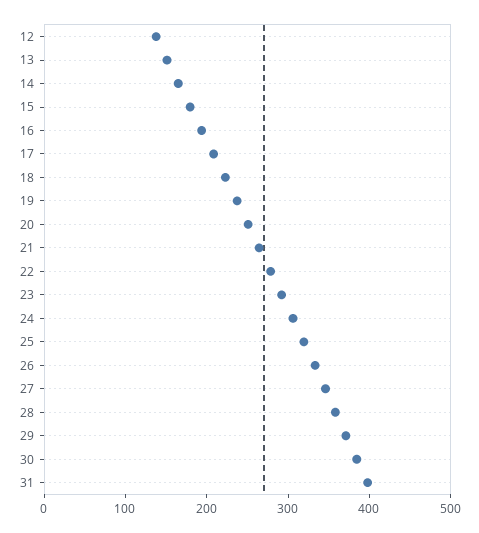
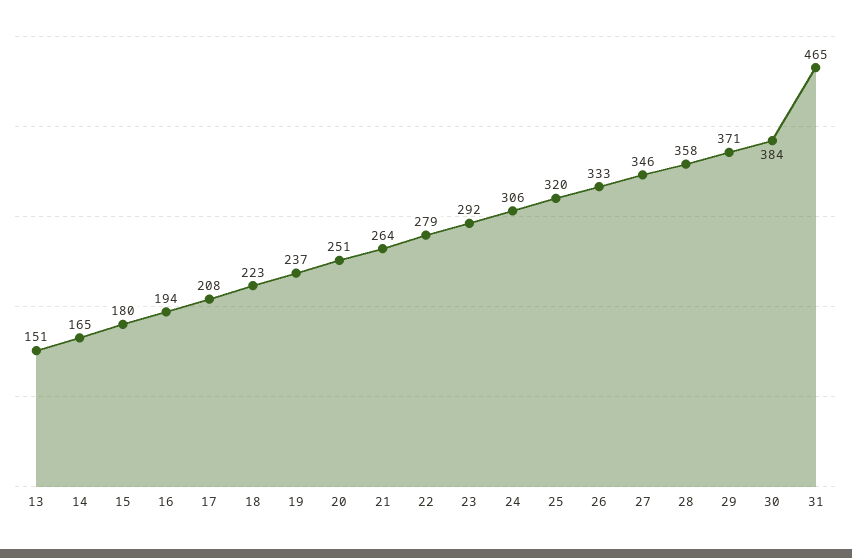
12: 140 -> none
31: 400 -> 465

